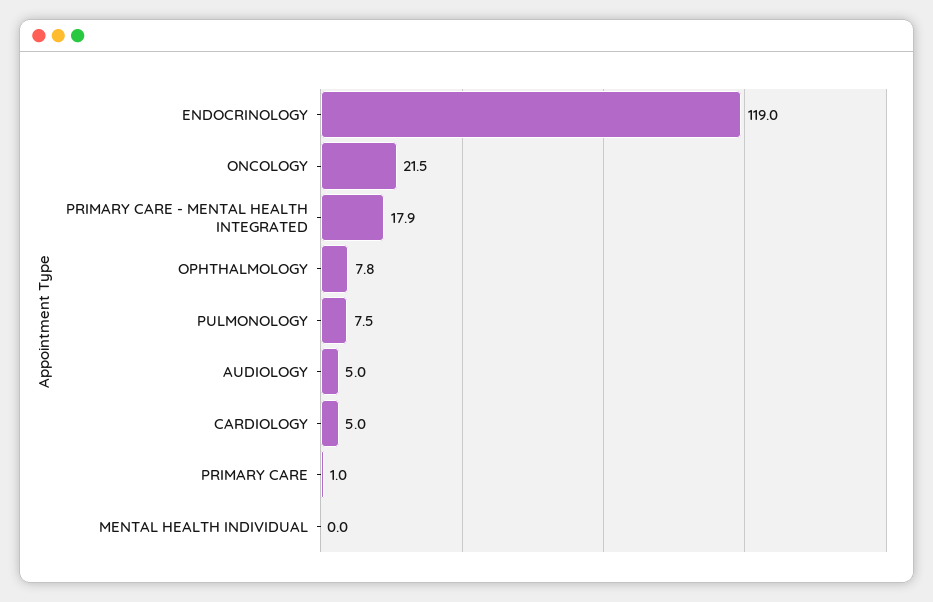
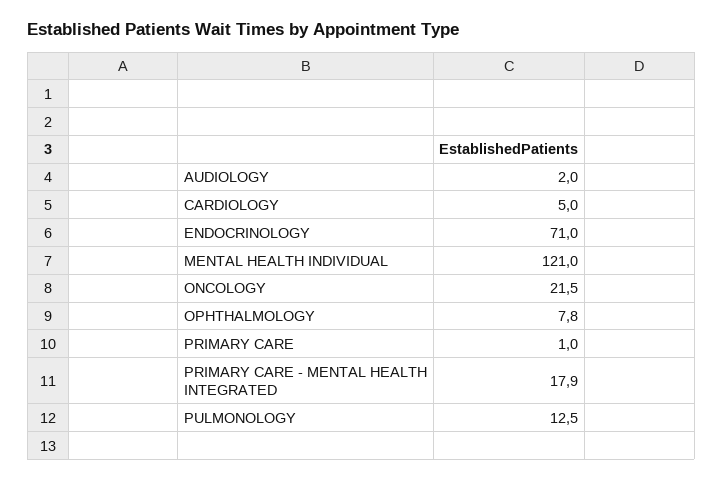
ENDOCRINOLOGY: 119 -> 71
PULMONOLOGY: 7.5 -> 12.5
AUDIOLOGY: 5 -> 2
MENTAL HEALTH INDIVIDUAL: 0 -> 121

